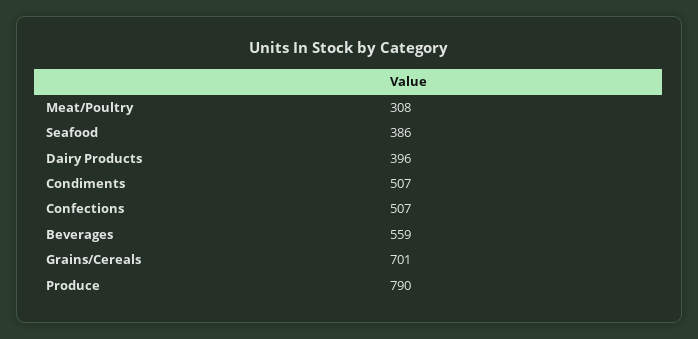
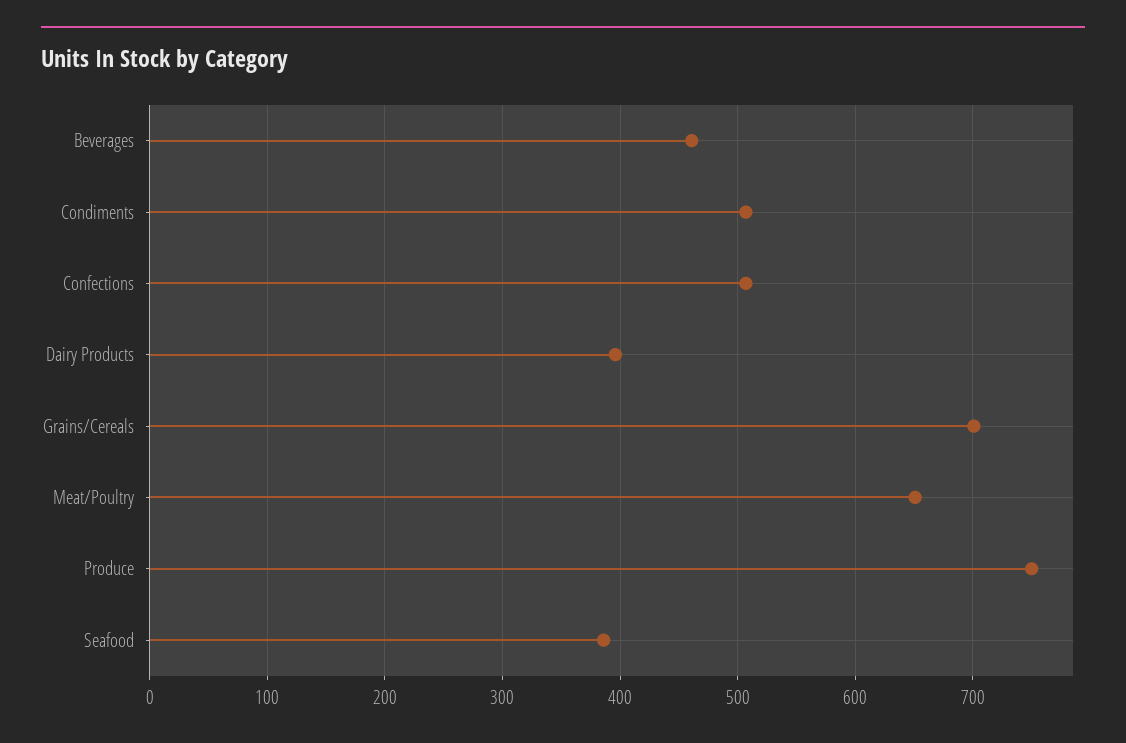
Meat/Poultry: 308 -> 650
Beverages: 559 -> 460
Produce: 790 -> 750

